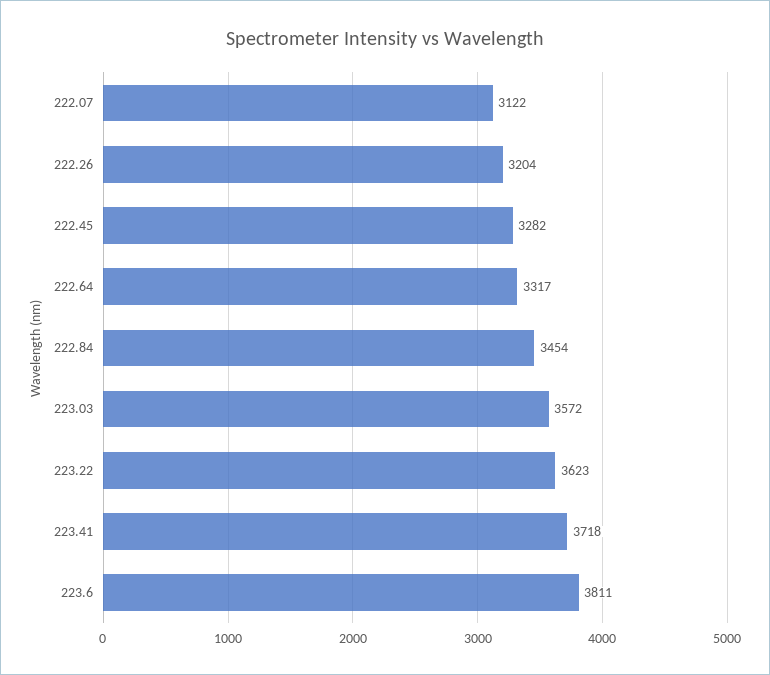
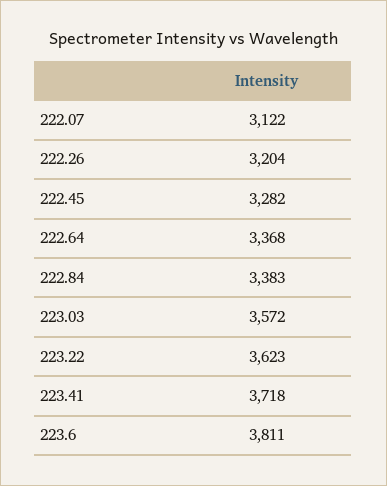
222.64: 3317 -> 3368
222.84: 3454 -> 3383

